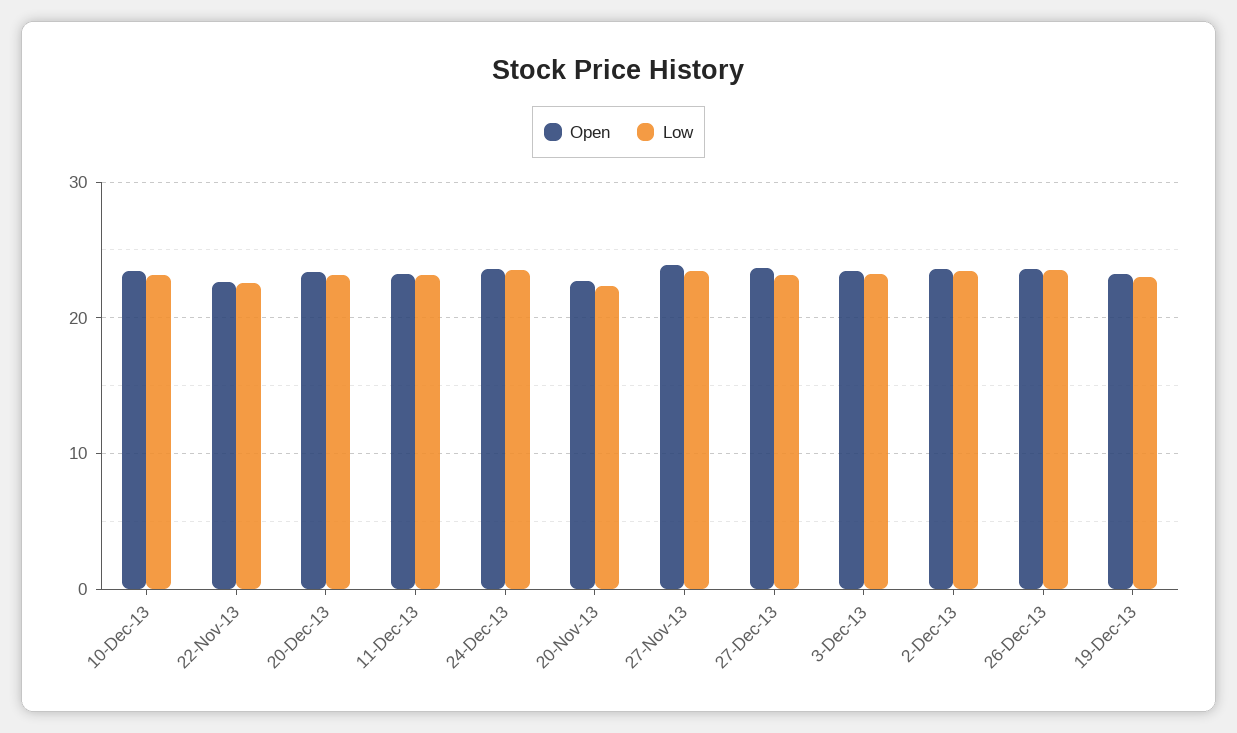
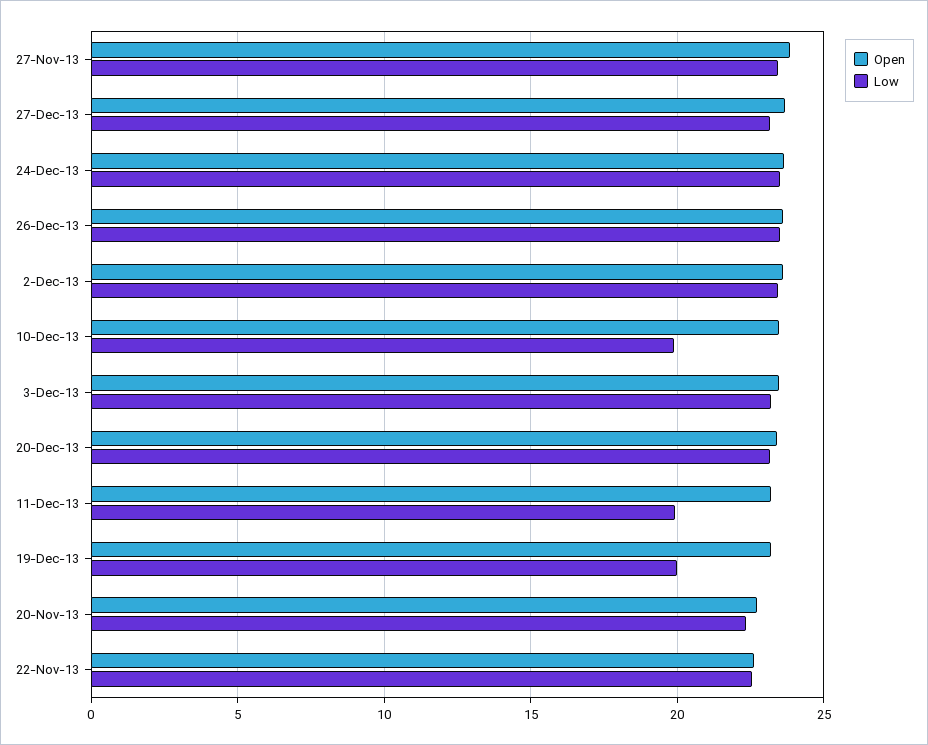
Low, 10-Dec-13: 23 -> 20
Low, 11-Dec-13: 23 -> 20
Low, 19-Dec-13: 23 -> 20

